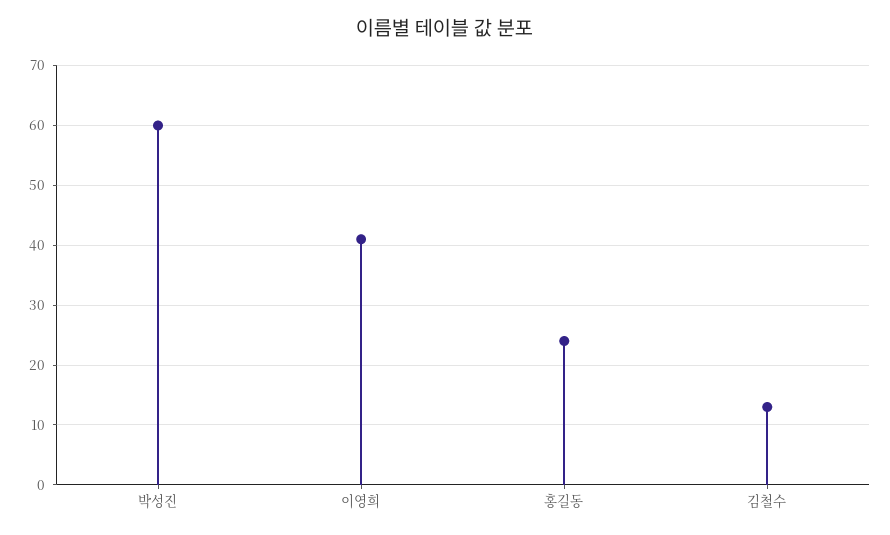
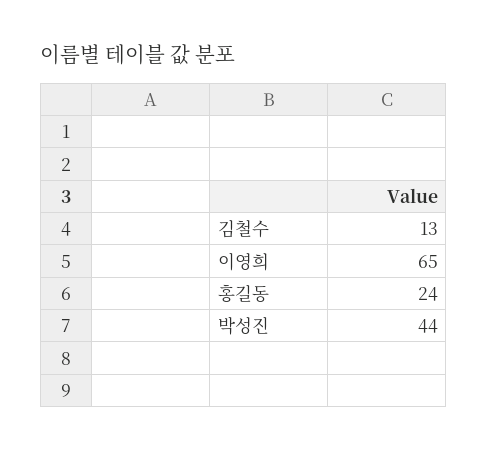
박성진: 60 -> 44
이영희: 40 -> 65

